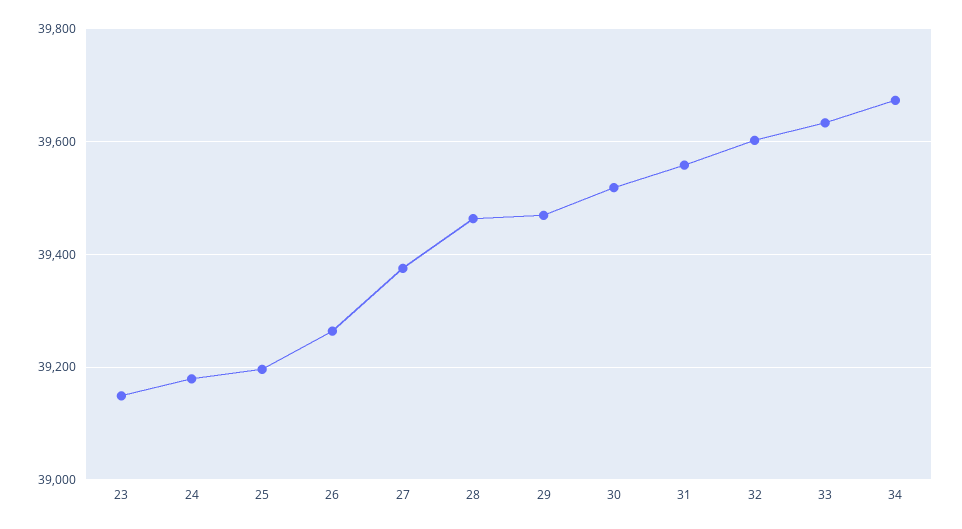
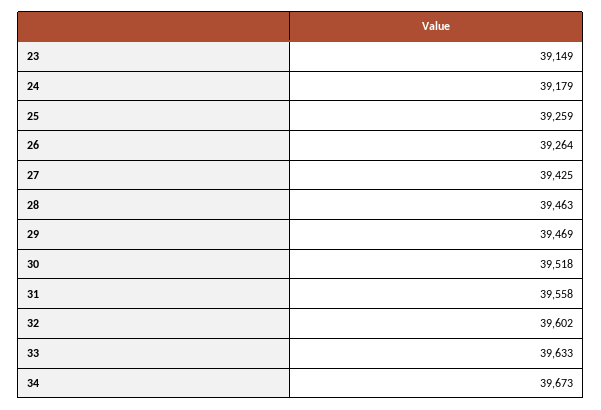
25: 39200 -> 39259
27: 39380 -> 39425

